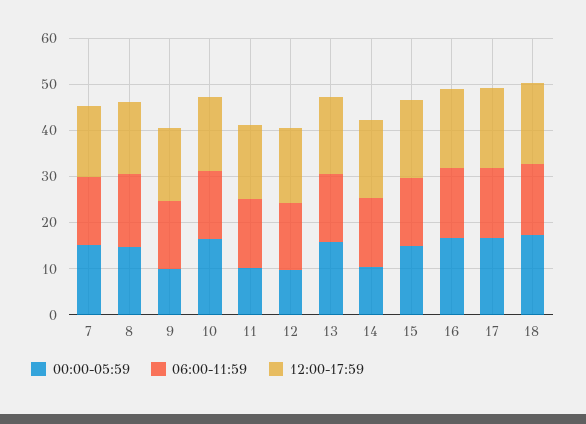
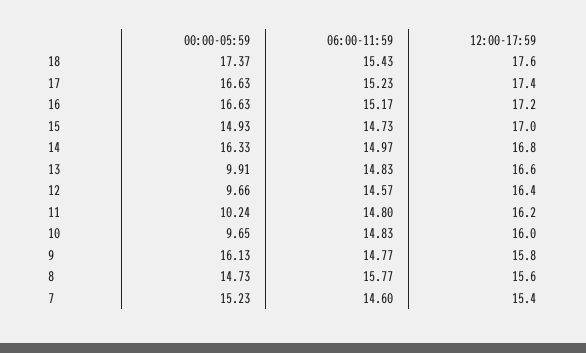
00:00-05:59, 9: 10 -> 16.13
00:00-05:59, 10: 16 -> 9.65
00:00-05:59, 13: 16 -> 9.91
00:00-05:59, 14: 10 -> 16.33

